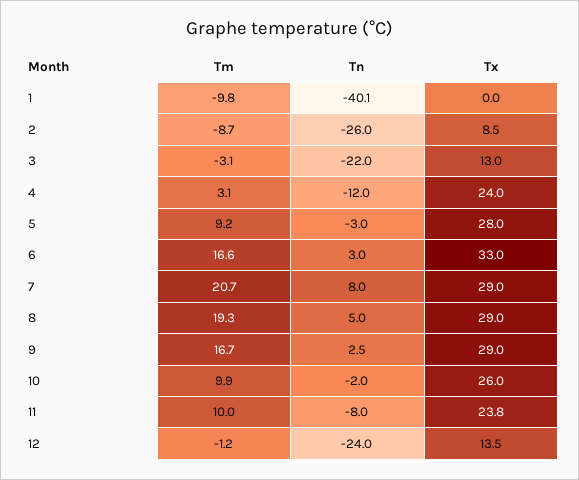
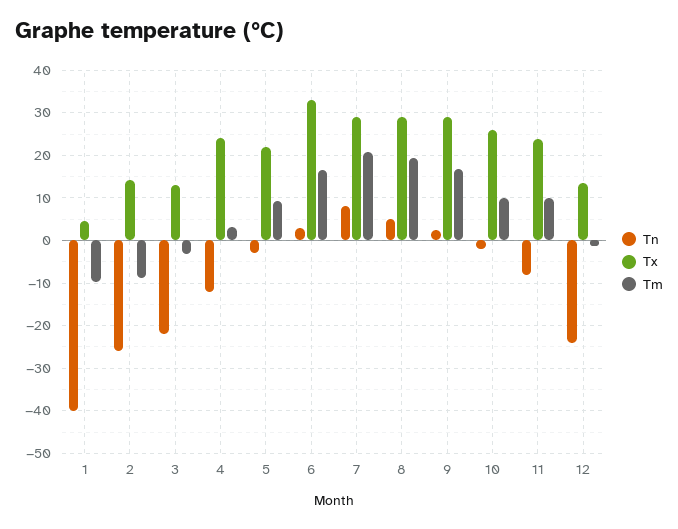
Tx, 1: 0 -> 4
Tx, 2: 8.5 -> 14
Tx, 5: 28 -> 22

